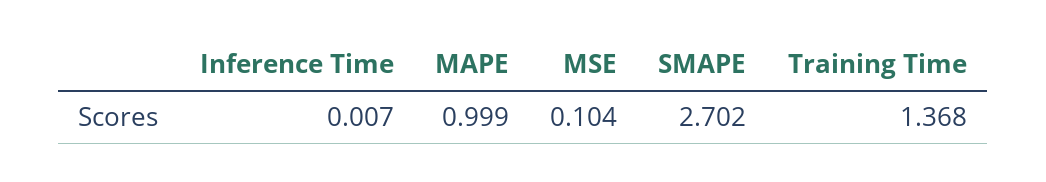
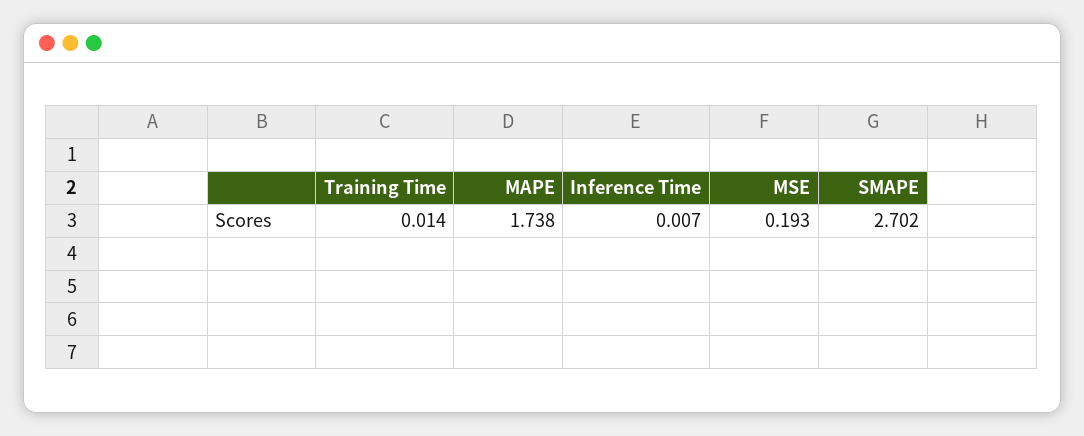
MAPE: 0.999 -> 1.738
MSE: 0.104 -> 0.193
Training Time: 1.368 -> 0.014

